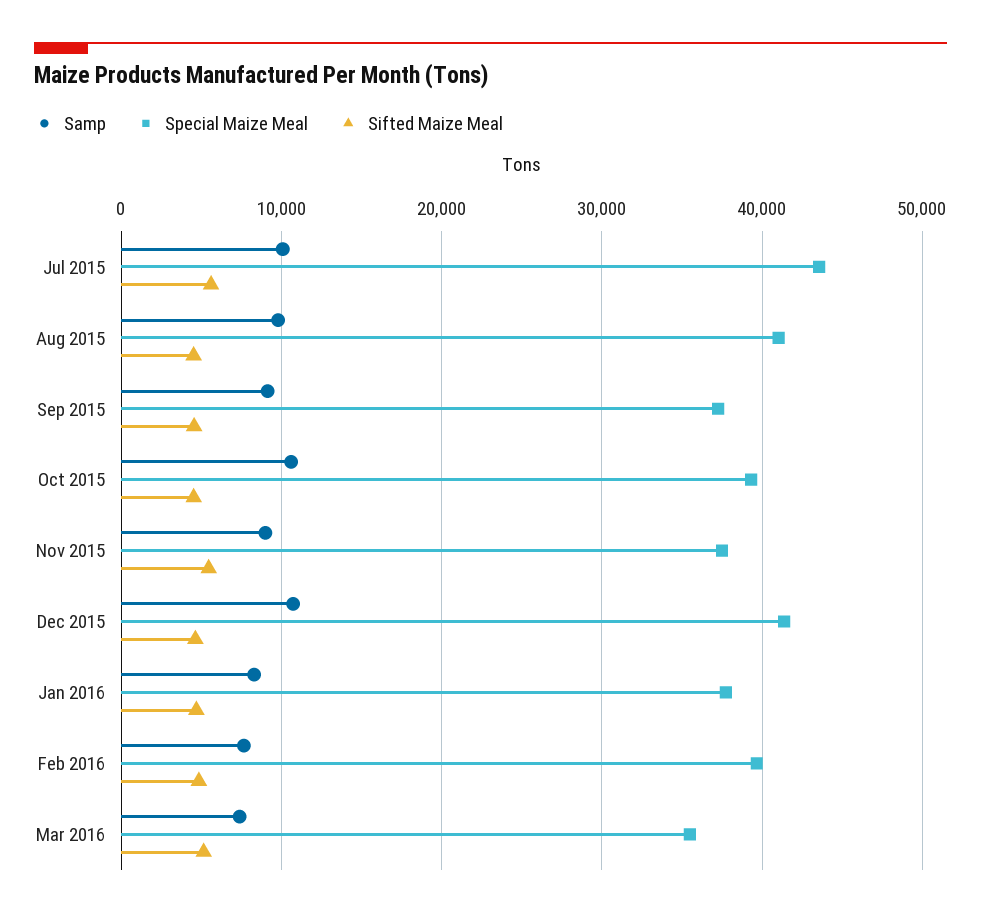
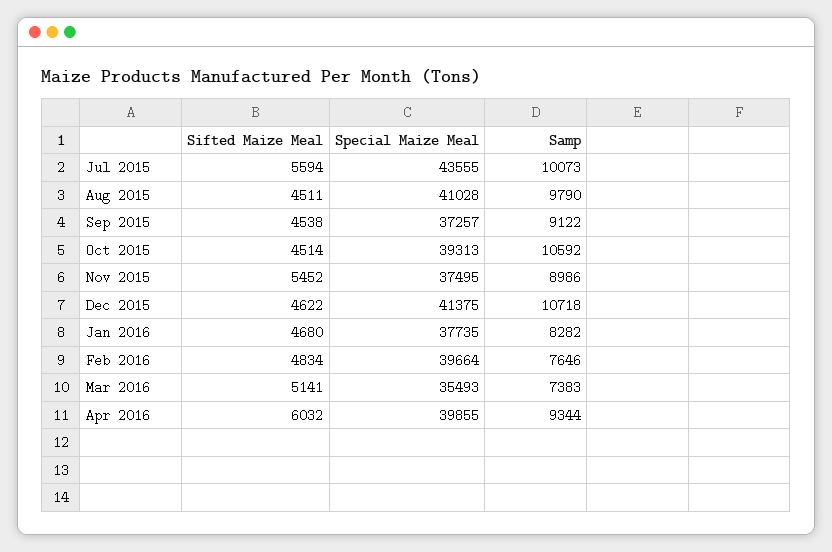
Sifted Maize Meal, Apr 2016: none -> 6032
Special Maize Meal, Apr 2016: none -> 39855
Samp, Apr 2016: none -> 9344

